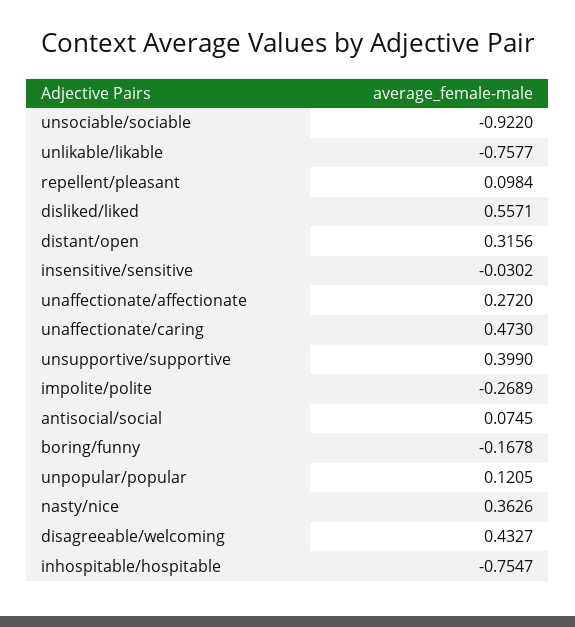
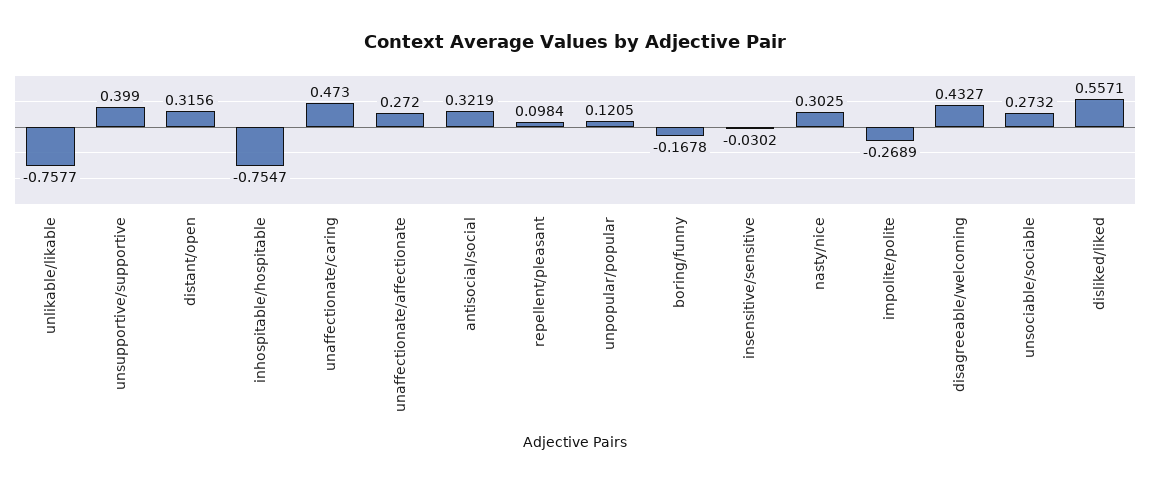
unsociable/sociable: -0.922 -> 0.2732
antisocial/social: 0.0745 -> 0.3219
nasty/nice: 0.3626 -> 0.3025

